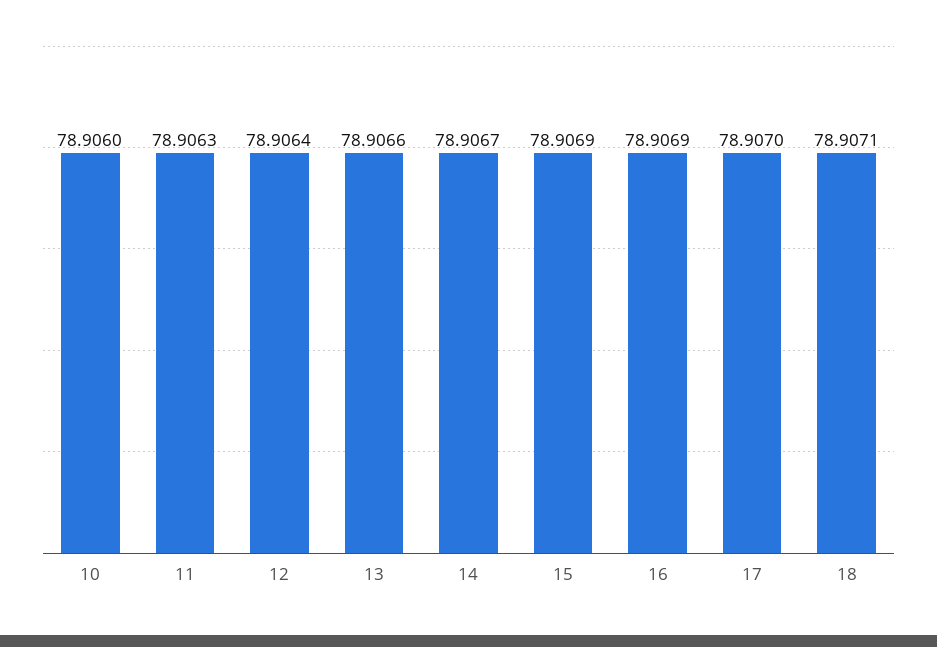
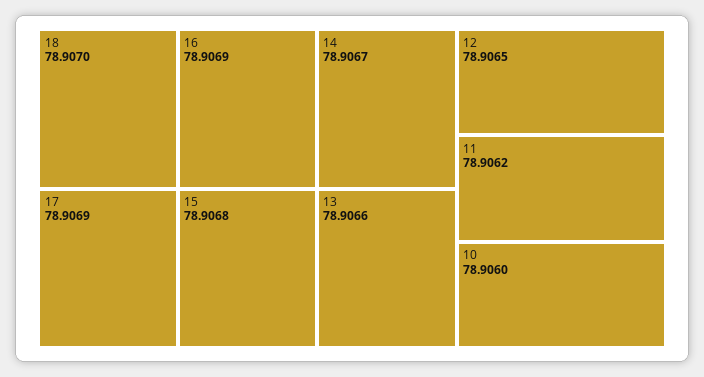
11: 78.9063 -> 78.9062
12: 78.9064 -> 78.9065
15: 78.9069 -> 78.9068
17: 78.907 -> 78.9069
18: 78.9071 -> 78.907

